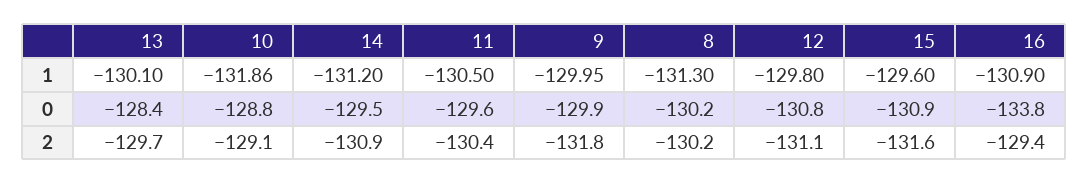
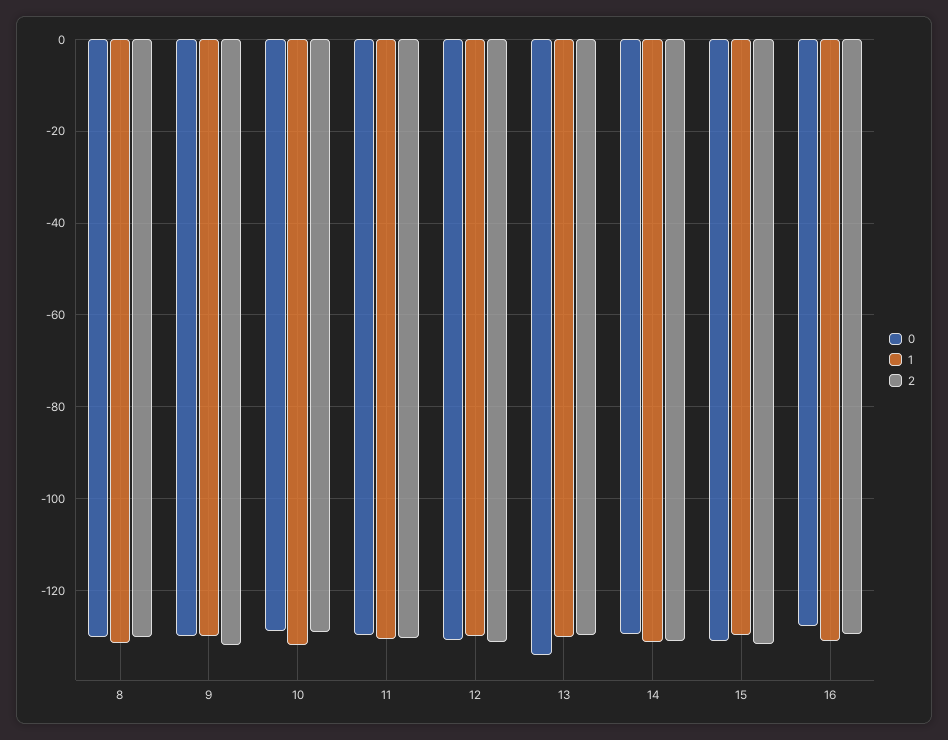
0, 13: -128.4 -> -134
0, 16: -133.8 -> -128

